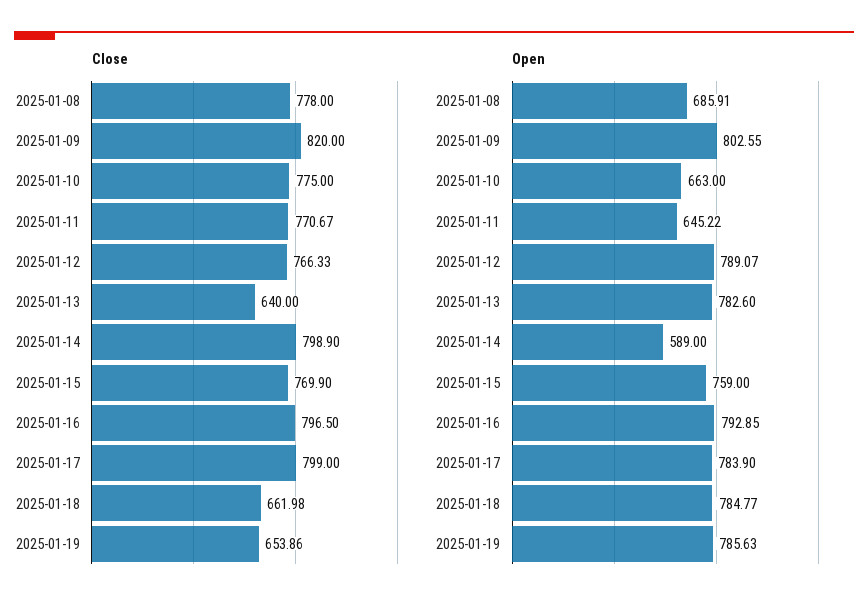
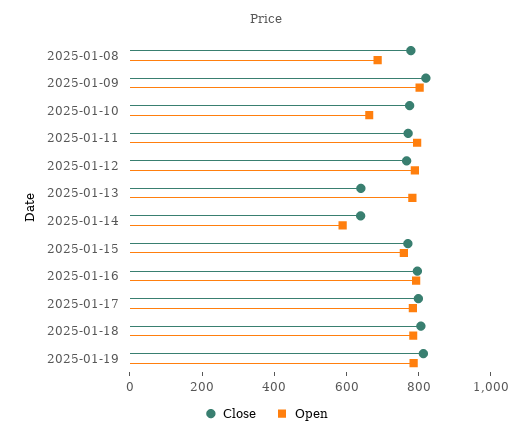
Close, 2025-01-14: 798.9 -> 650
Close, 2025-01-18: 661.98 -> 800
Close, 2025-01-19: 653.86 -> 800
Open, 2025-01-11: 645.22 -> 800

